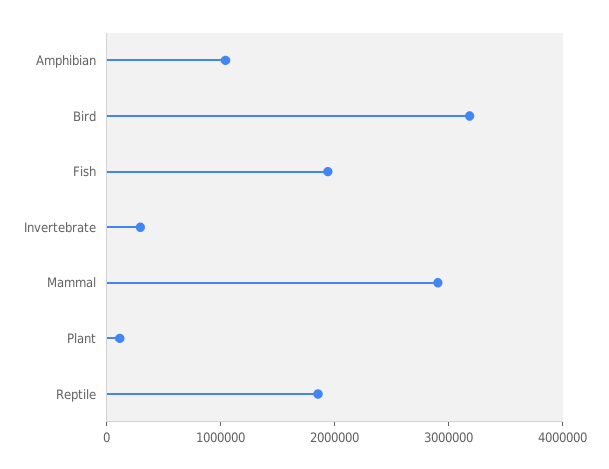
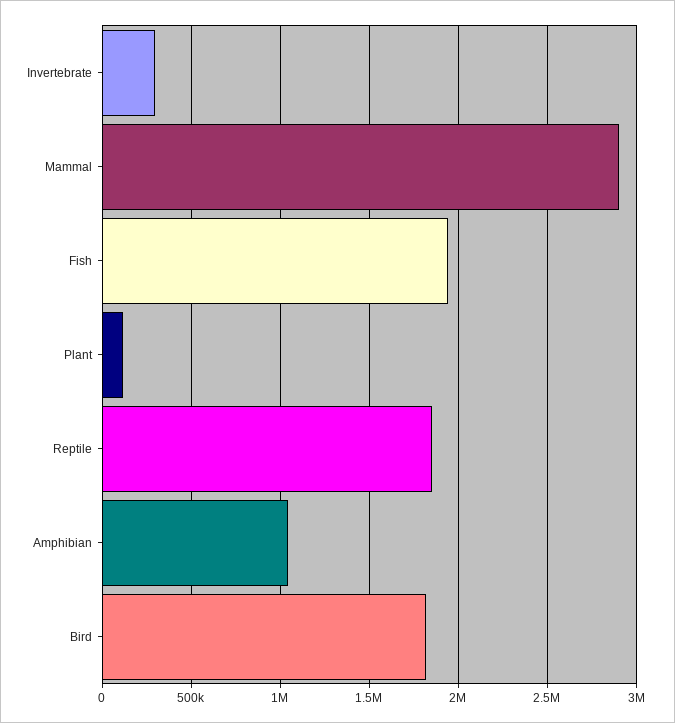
Bird: 3200000 -> 1800000

